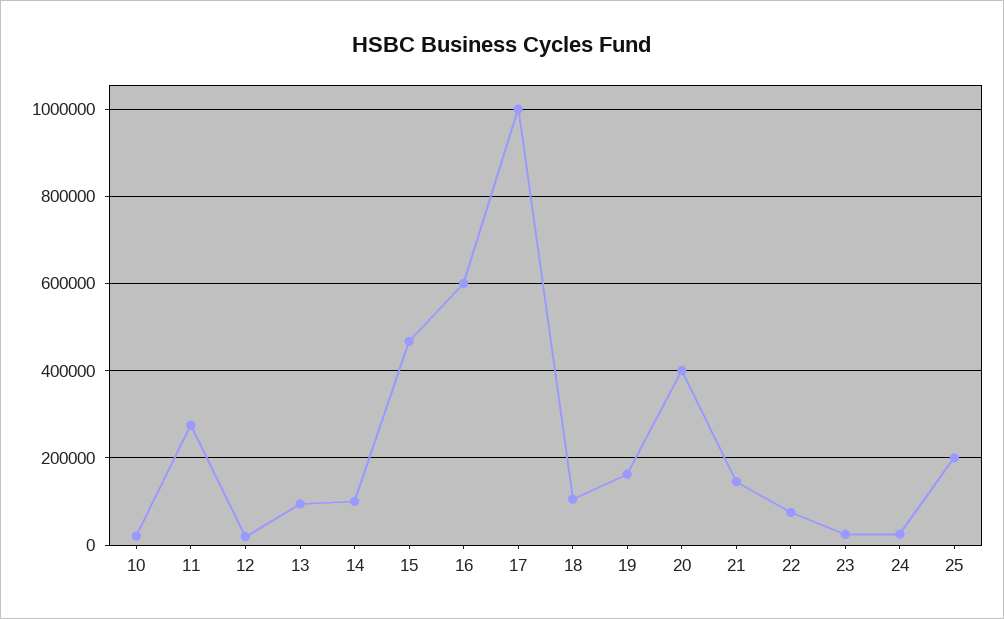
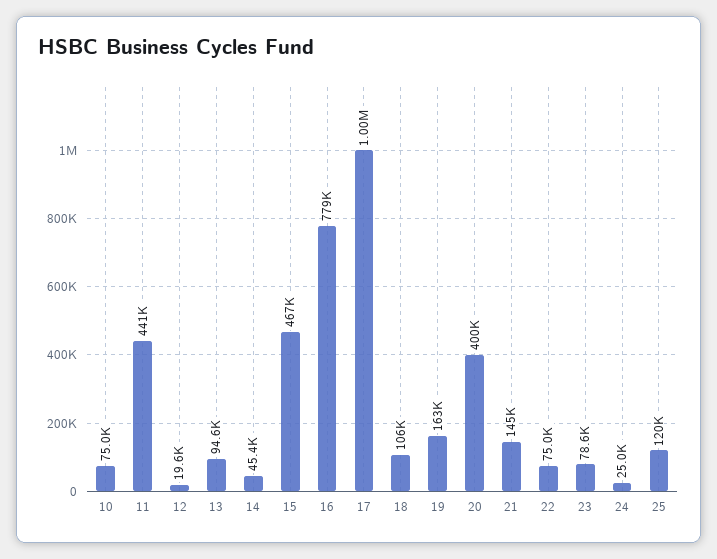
10: 20000 -> 75000
11: 280000 -> 441000
14: 100000 -> 45400
16: 600000 -> 779000
23: 20000 -> 78600
25: 200000 -> 120000

